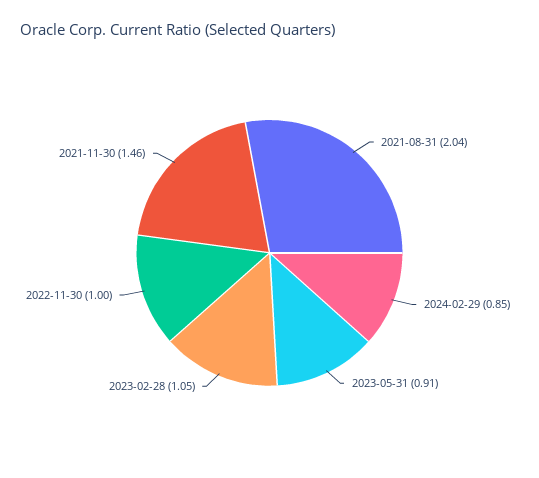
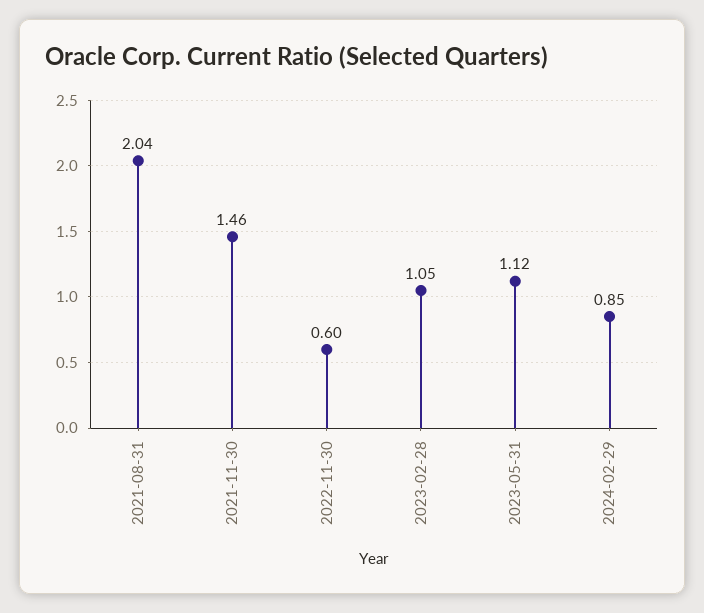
2023-05-31: 0.91 -> 1.12
2022-11-30: 1 -> 0.6

